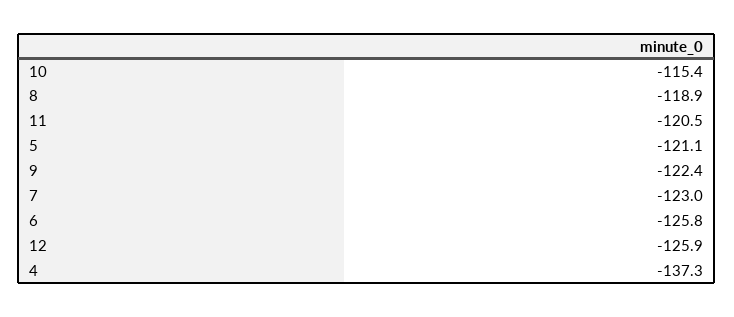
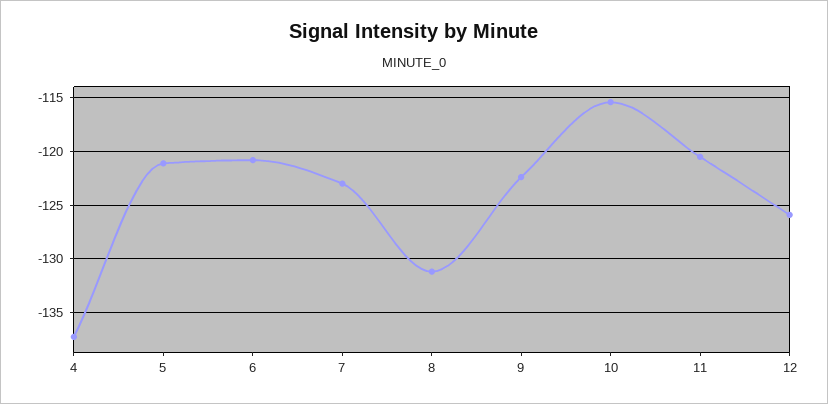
8: -118.9 -> -131
6: -125.8 -> -121

